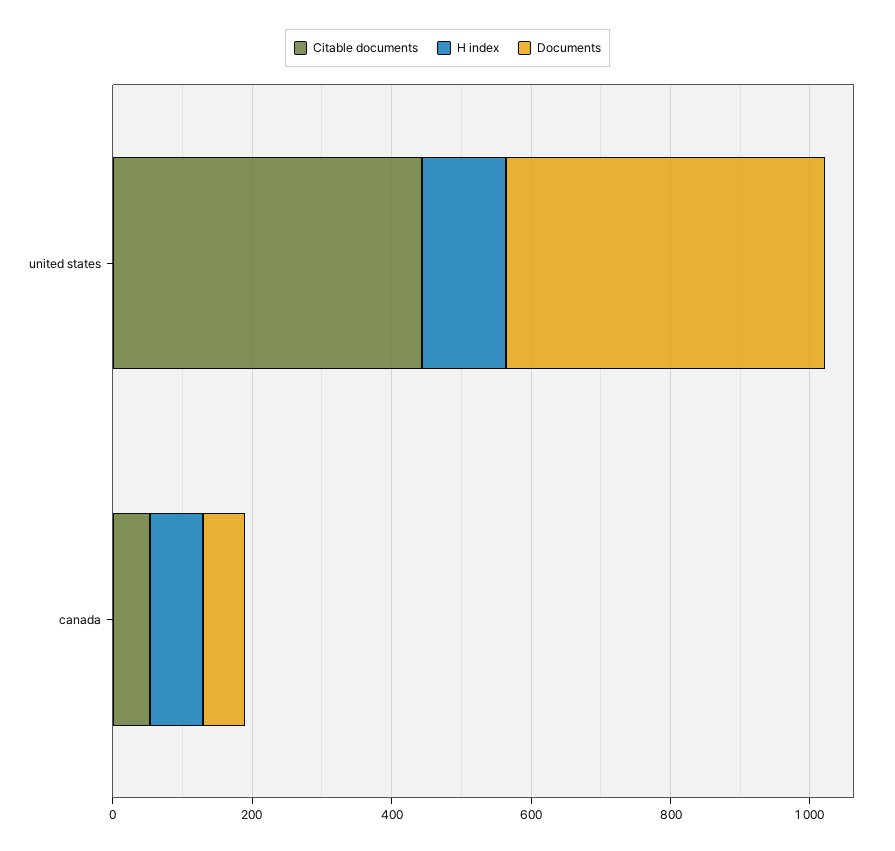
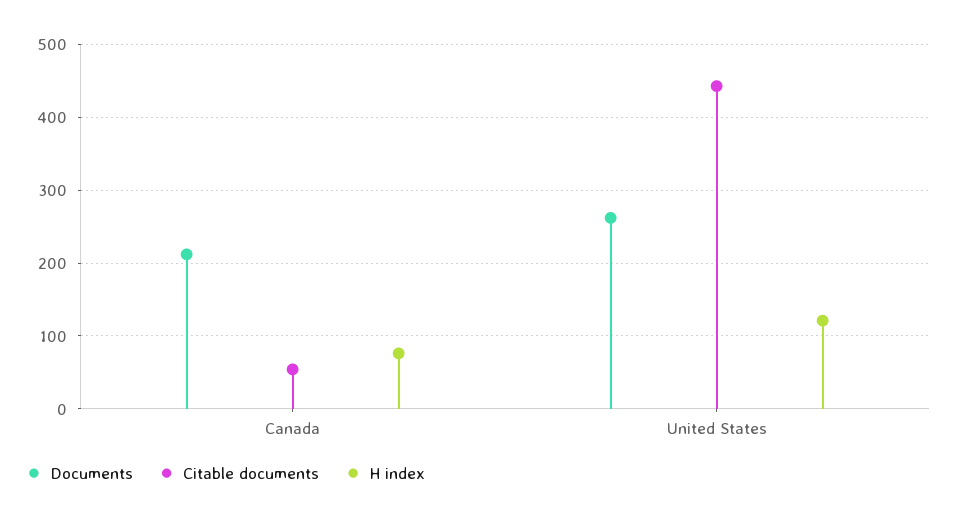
Documents, united states: 450 -> 260
Documents, canada: 50 -> 210

